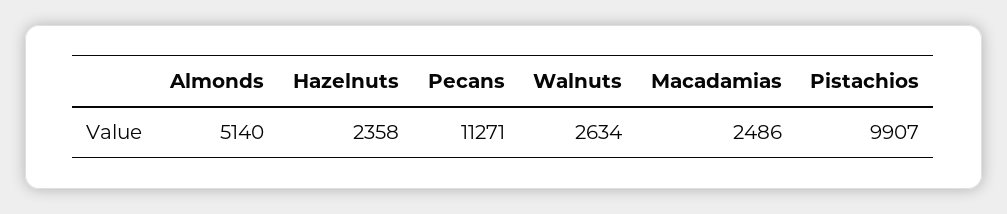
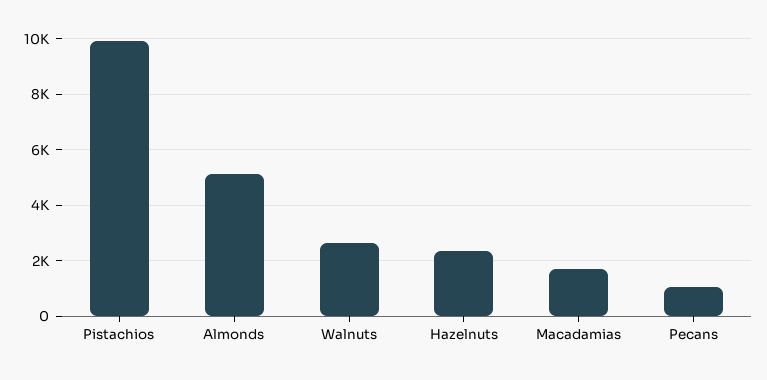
Pecans: 11271 -> 1000
Macadamias: 2486 -> 1750

